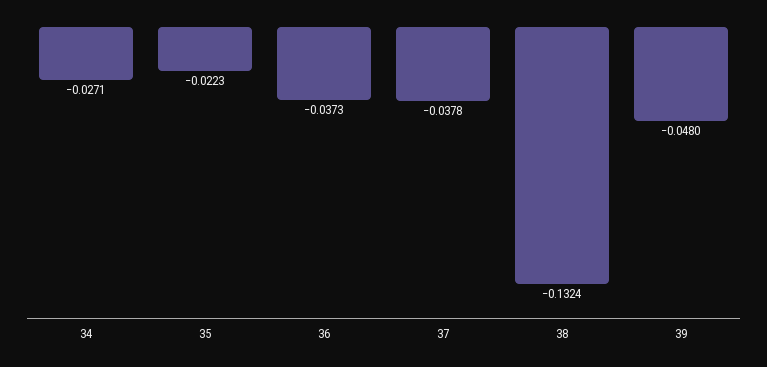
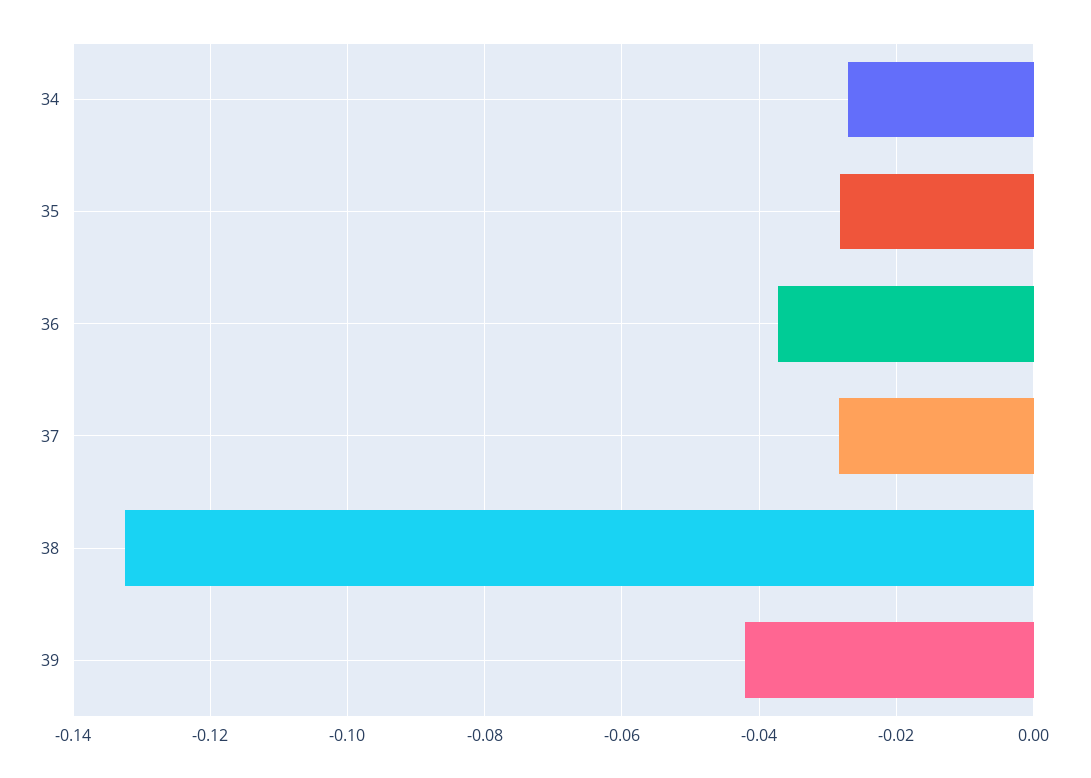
35: -0.0223 -> -0.028
37: -0.0378 -> -0.028
39: -0.048 -> -0.042

